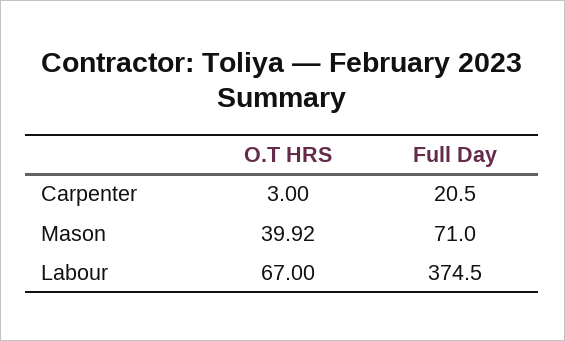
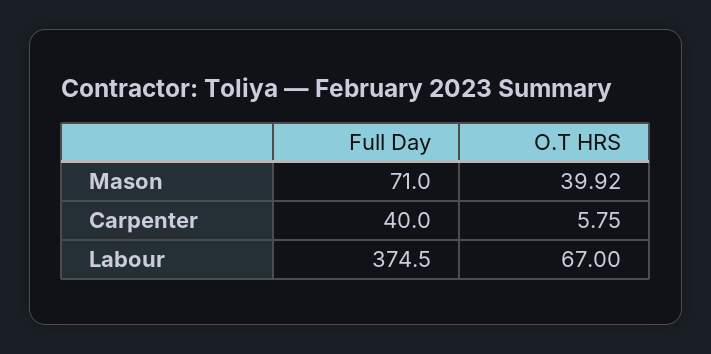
O.T HRS, Carpenter: 3 -> 5.75
Full Day, Carpenter: 20.5 -> 40

